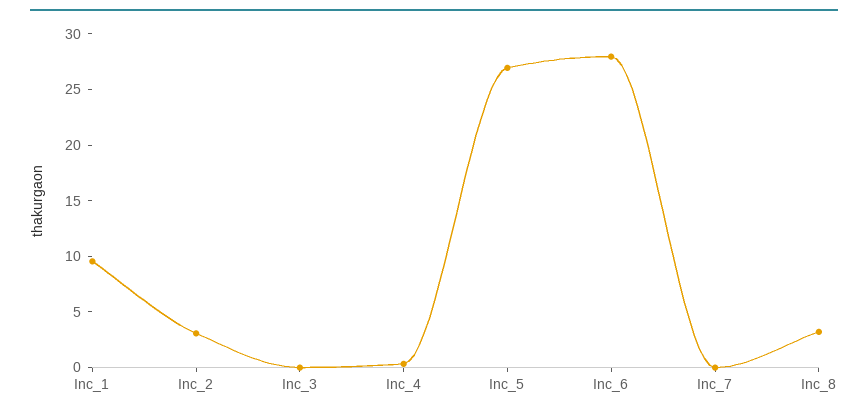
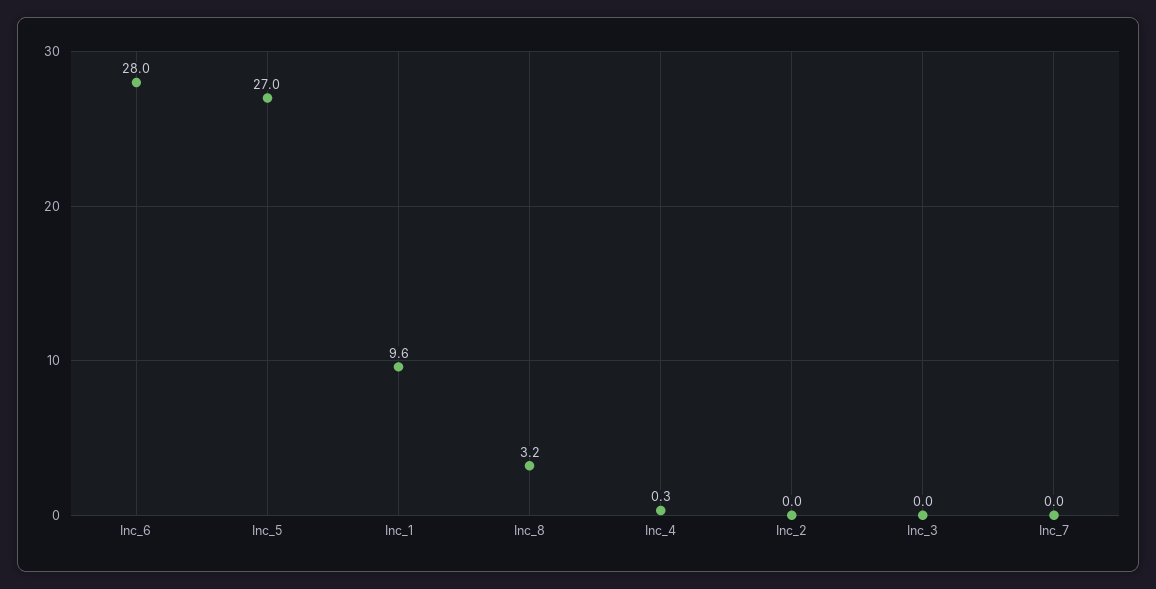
Inc_2: 3 -> 0

